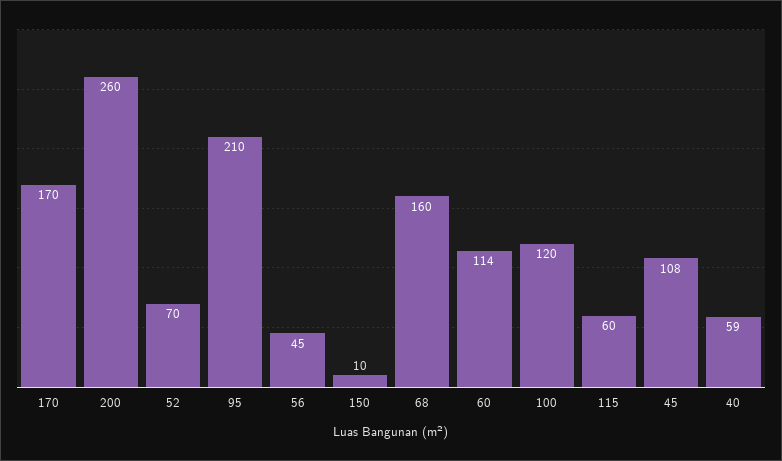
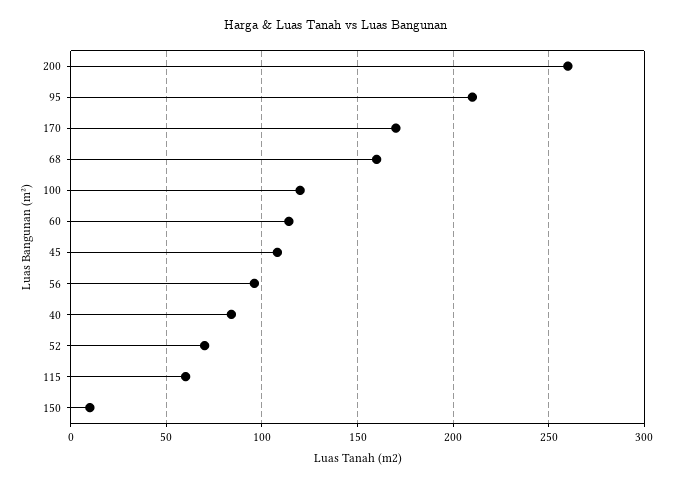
56: 45 -> 95
40: 59 -> 85

